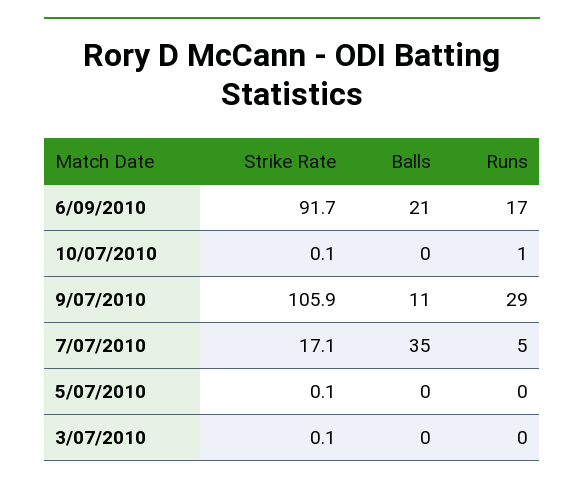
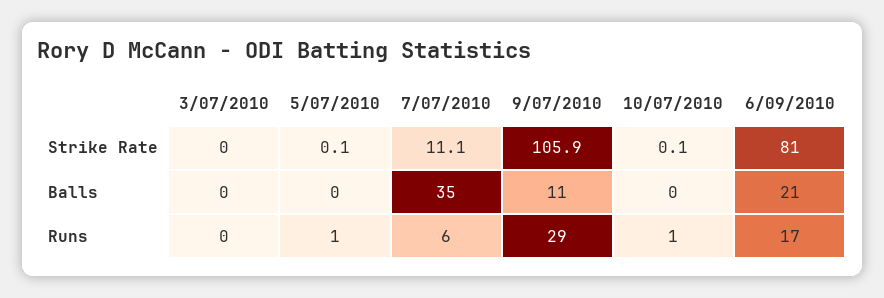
Strike Rate, 6/09/2010: 91.7 -> 81
Strike Rate, 7/07/2010: 17.1 -> 11.1
Runs, 7/07/2010: 5 -> 6
Runs, 5/07/2010: 0 -> 1
Strike Rate, 3/07/2010: 0.1 -> 0

